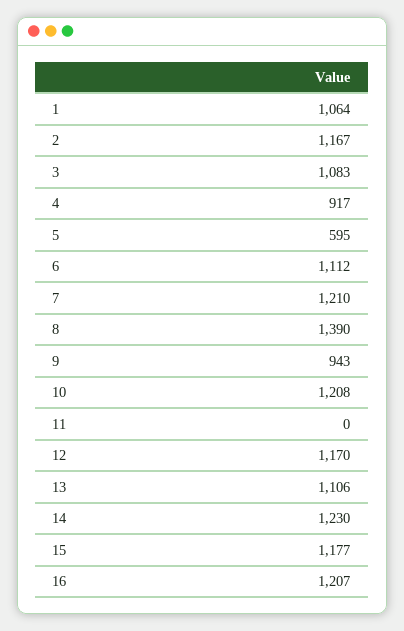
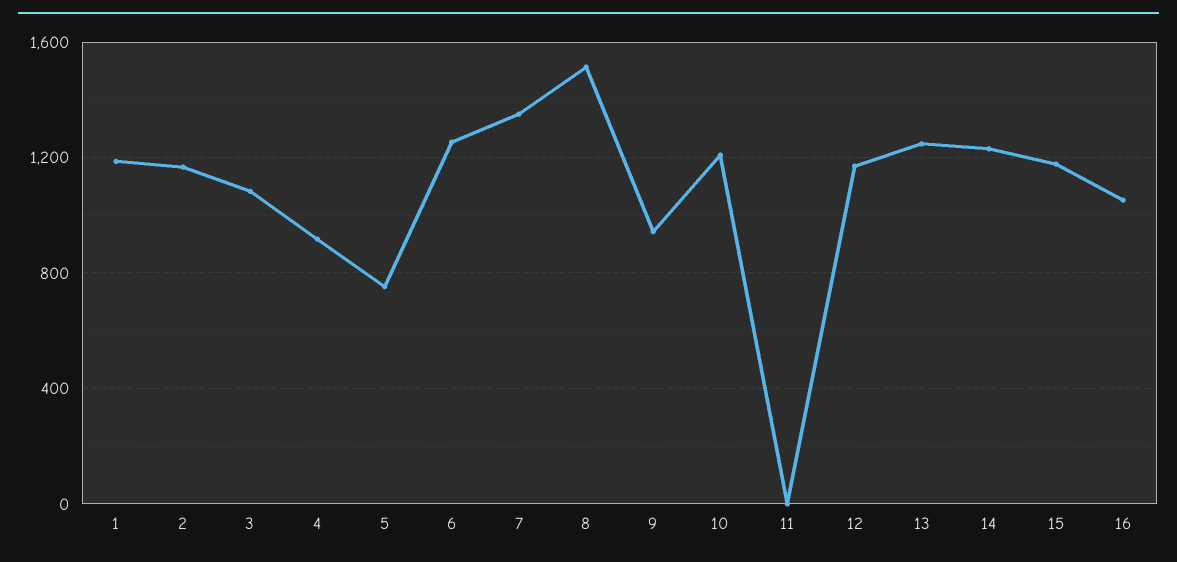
1: 1064 -> 1200
5: 595 -> 750
6: 1112 -> 1250
7: 1210 -> 1350
8: 1390 -> 1500
13: 1106 -> 1250
16: 1207 -> 1050

